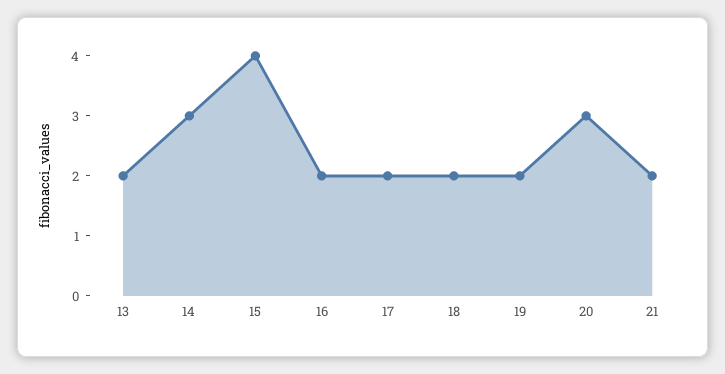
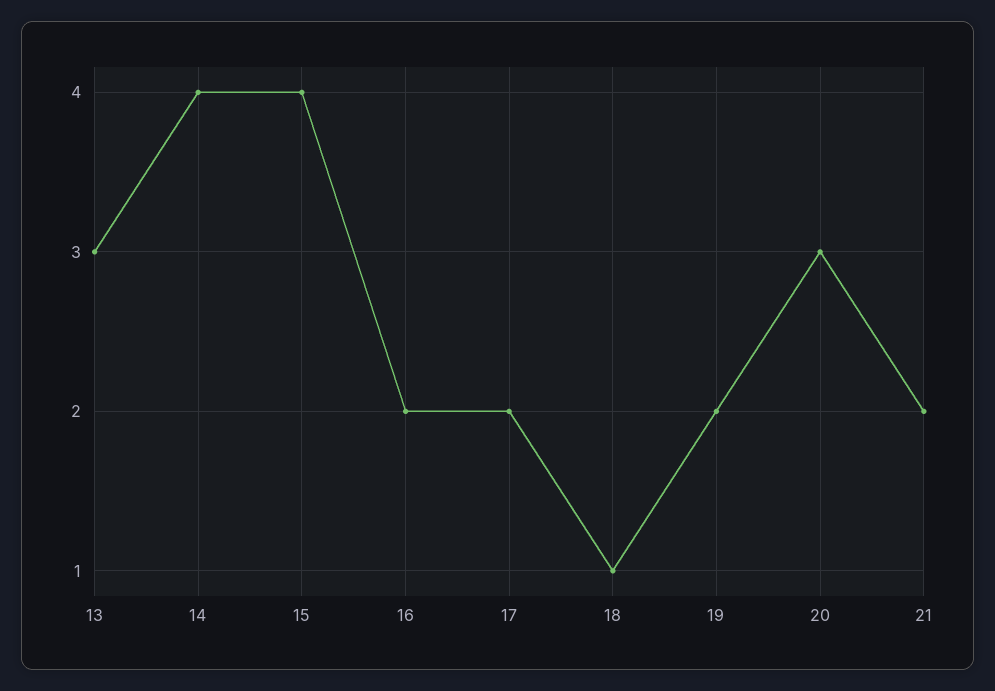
13: 2 -> 3
14: 3 -> 4
18: 2 -> 1

